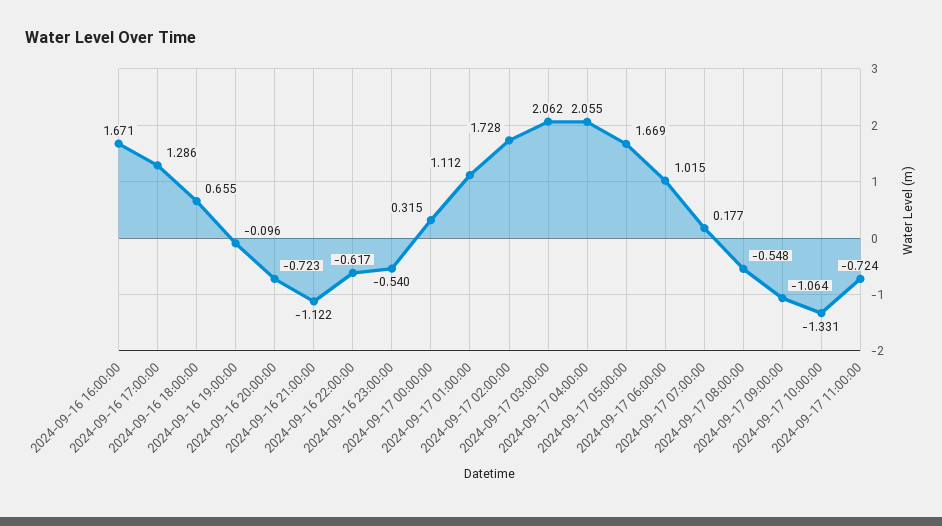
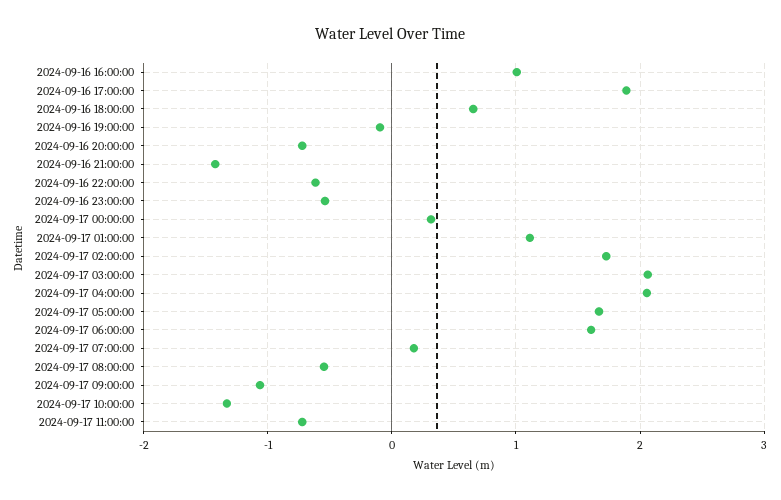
2024-09-16 16:00:00: 1.671 -> 1
2024-09-16 17:00:00: 1.286 -> 1.9
2024-09-16 21:00:00: -1.122 -> -1.4
2024-09-17 06:00:00: 1.015 -> 1.6

